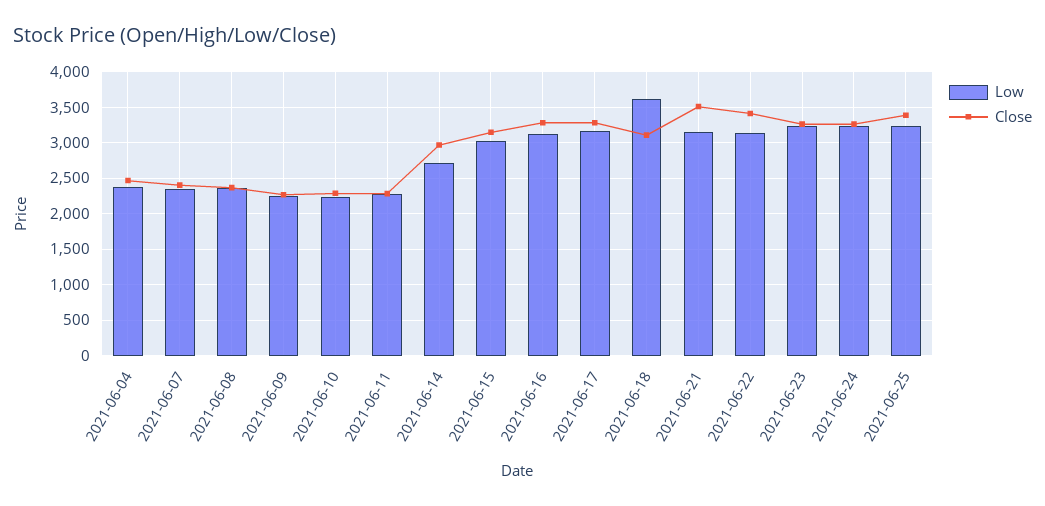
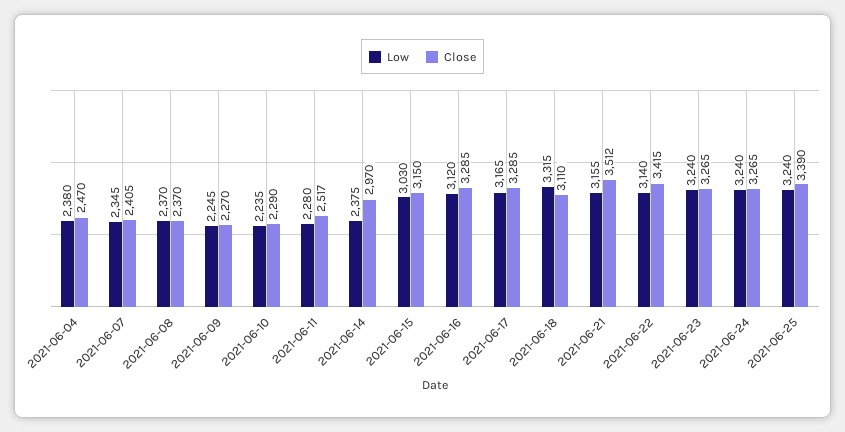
Close, 2021-06-11: 2300 -> 2517
Low, 2021-06-14: 2700 -> 2375
Low, 2021-06-18: 3600 -> 3315

